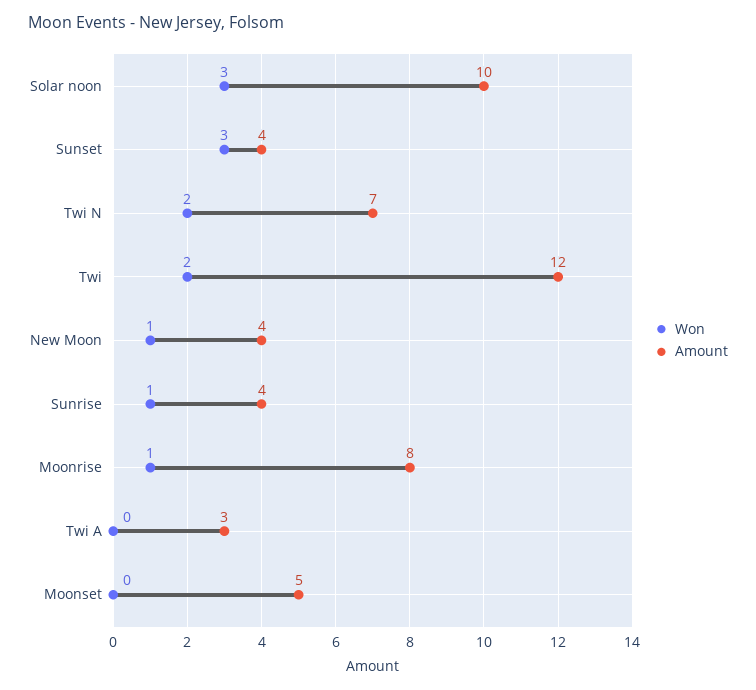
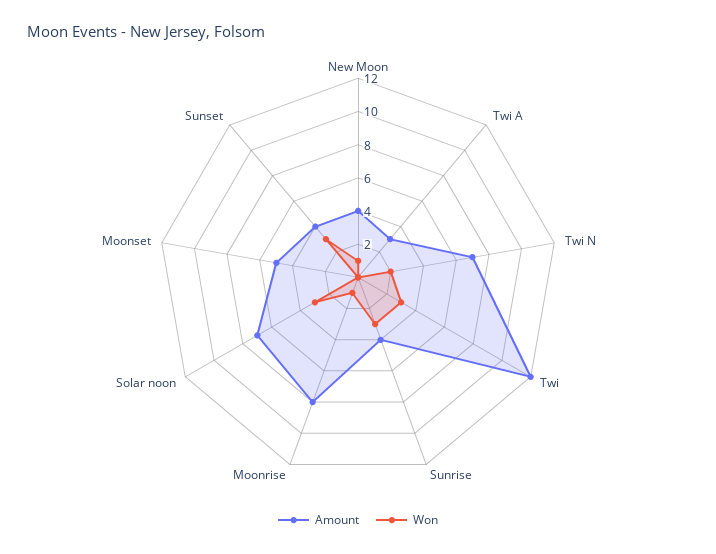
Amount, Solar noon: 10 -> 7
Won, Twi: 2 -> 3
Won, Sunrise: 1 -> 3

